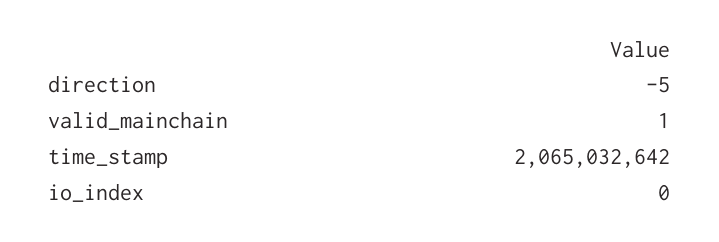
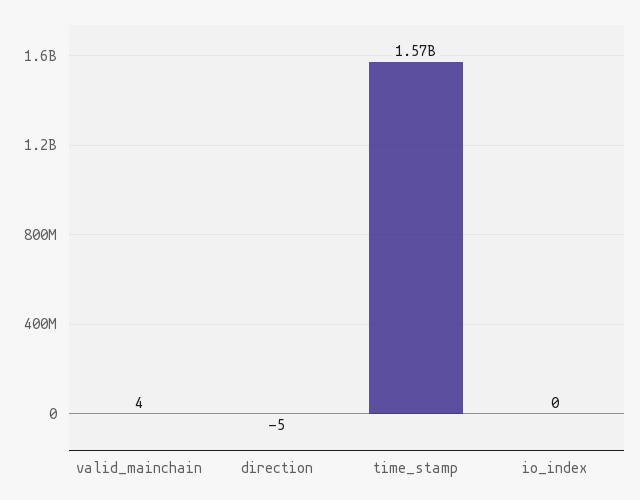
valid_mainchain: 1 -> 4
time_stamp: 2065032642 -> 1570000000

